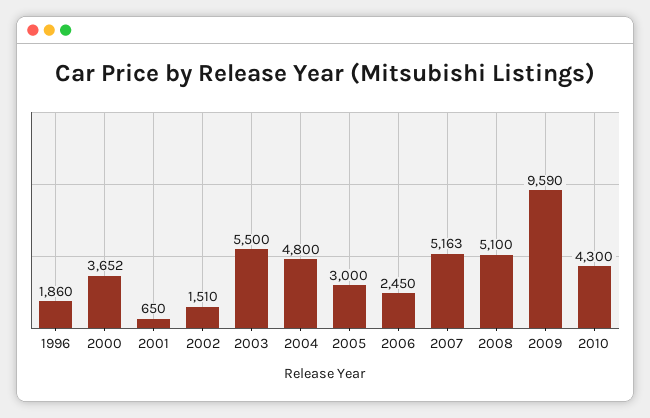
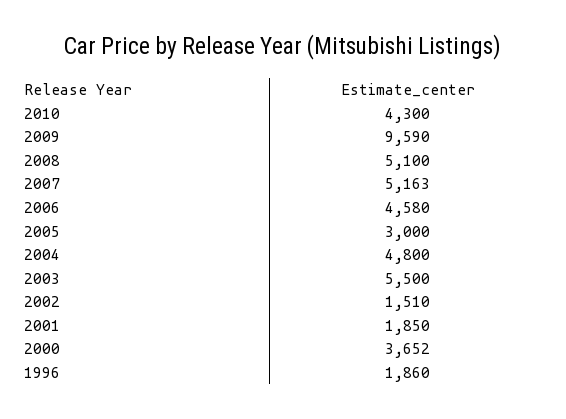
2001: 650 -> 1850
2006: 2450 -> 4580

